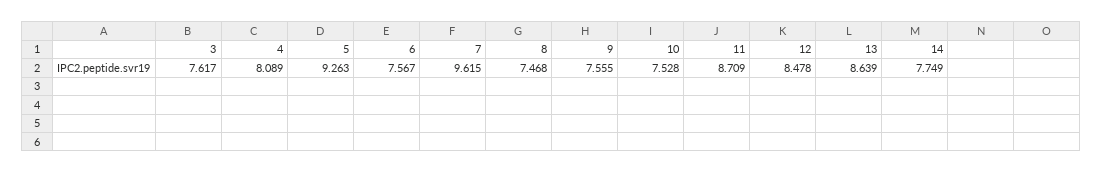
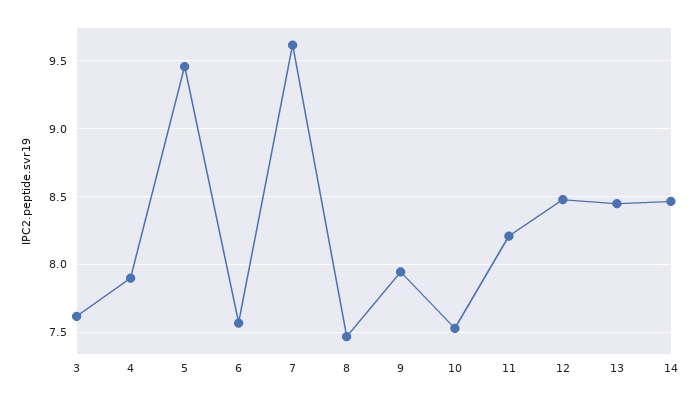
4: 8.089 -> 7.9
5: 9.263 -> 9.45
9: 7.555 -> 7.95
11: 8.709 -> 8.2
13: 8.639 -> 8.45
14: 7.749 -> 8.45

